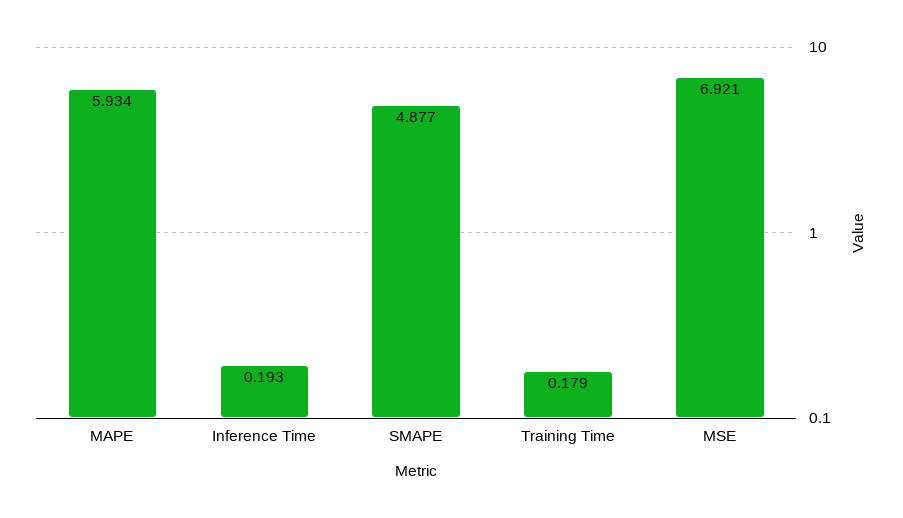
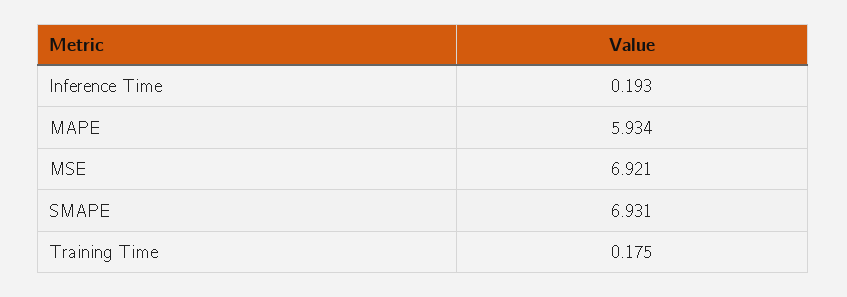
SMAPE: 4.877 -> 6.931
Training Time: 0.179 -> 0.175

